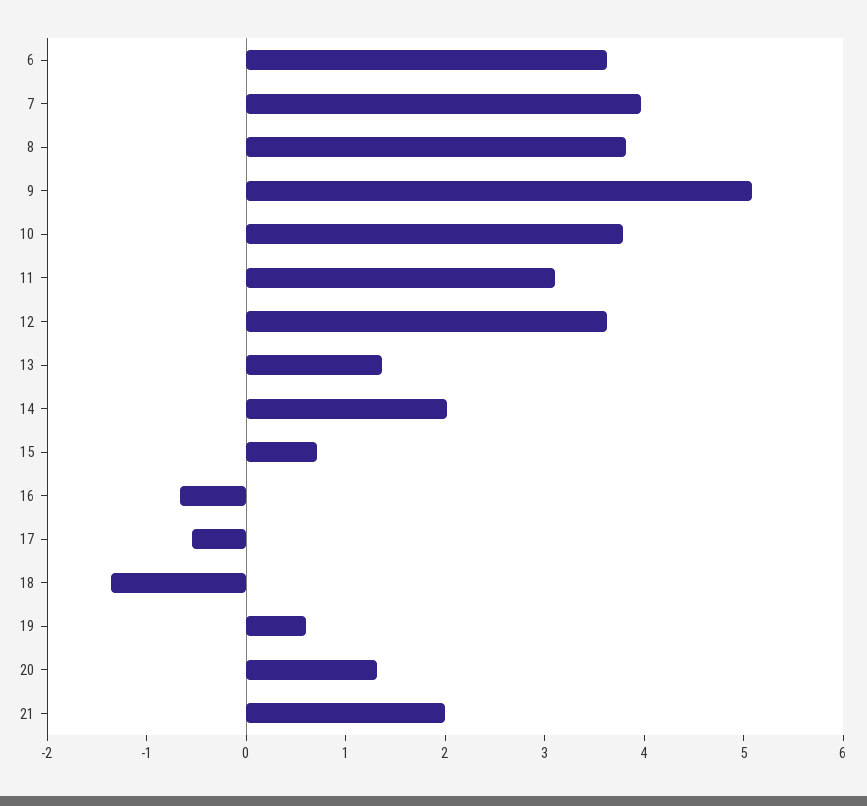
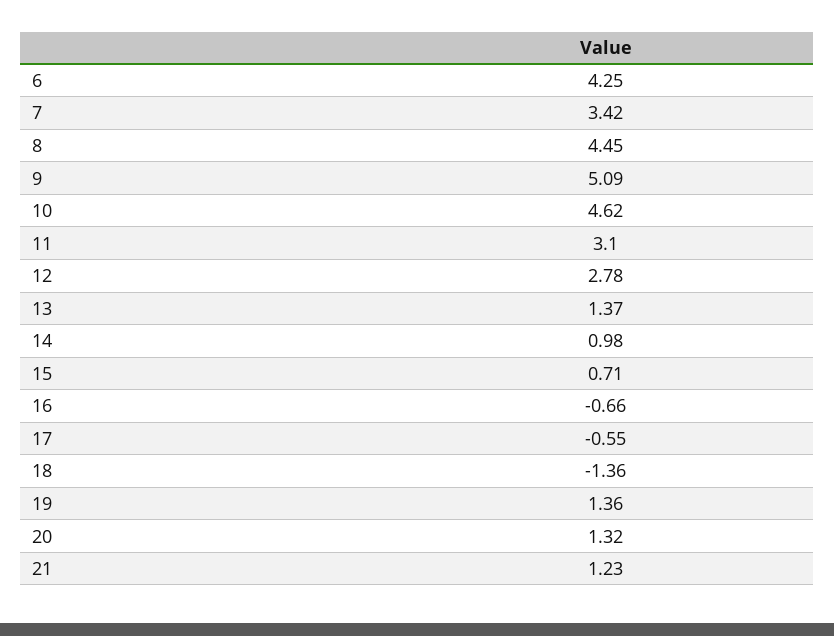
6: 3.6 -> 4.25
7: 4 -> 3.42
8: 3.8 -> 4.45
10: 3.8 -> 4.62
12: 3.6 -> 2.78
14: 2 -> 0.98
19: 0.6 -> 1.36
21: 2 -> 1.23

